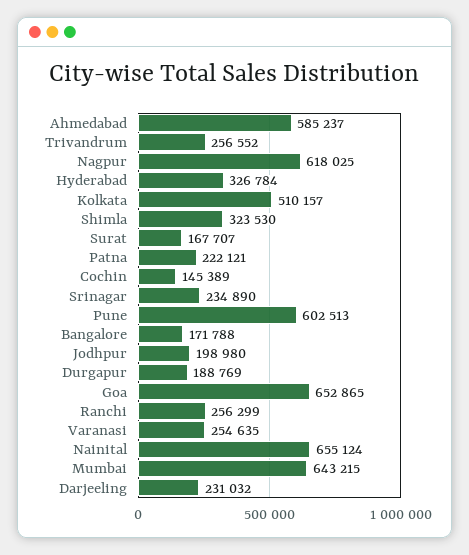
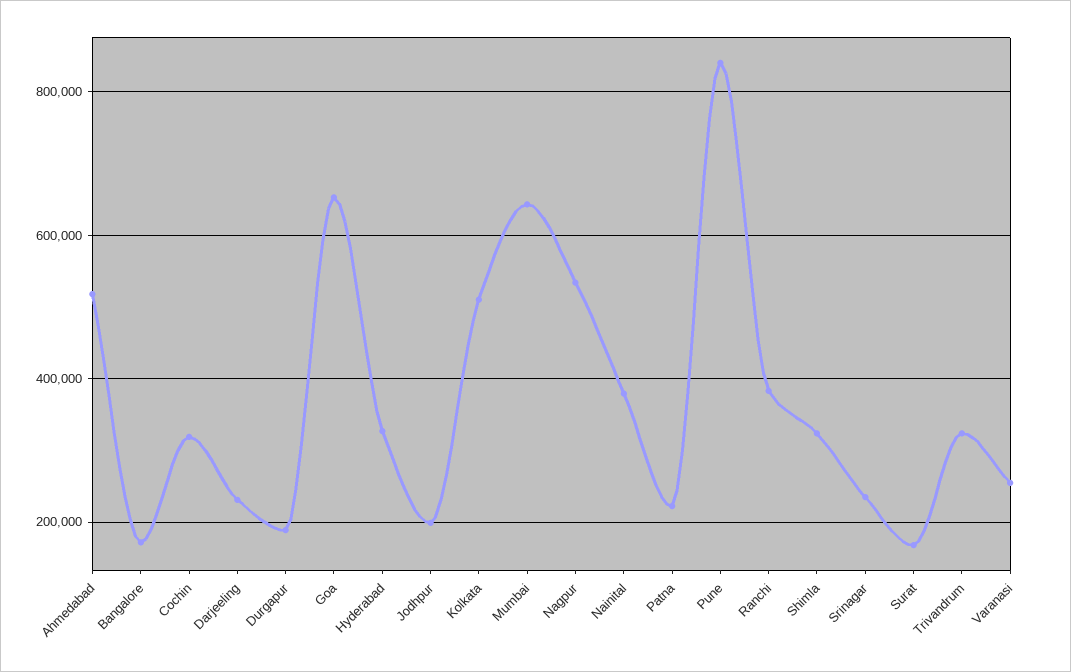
Ahmedabad: 585237 -> 520000
Trivandrum: 256552 -> 320000
Nagpur: 618025 -> 540000
Cochin: 145389 -> 320000
Pune: 602513 -> 840000
Ranchi: 256299 -> 380000
Nainital: 655124 -> 380000

